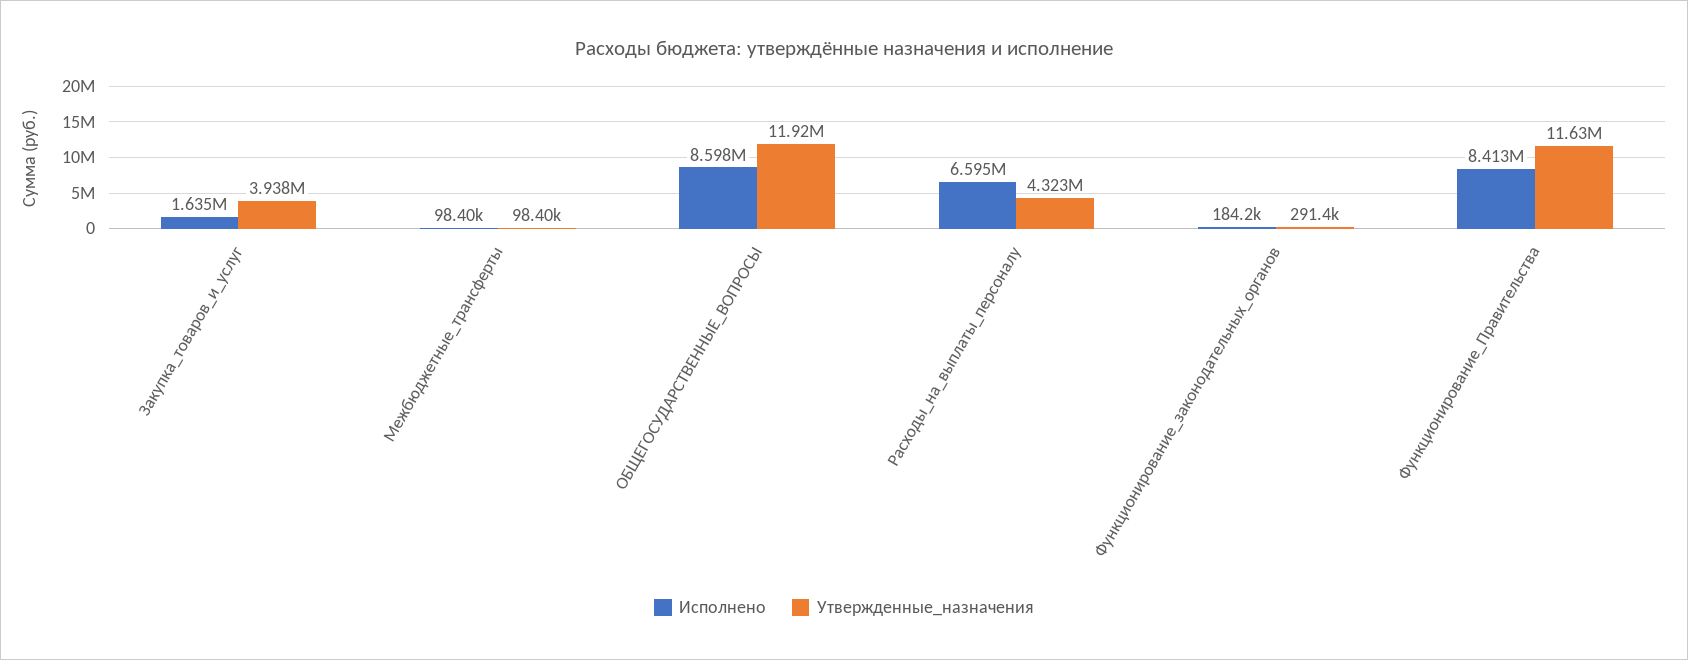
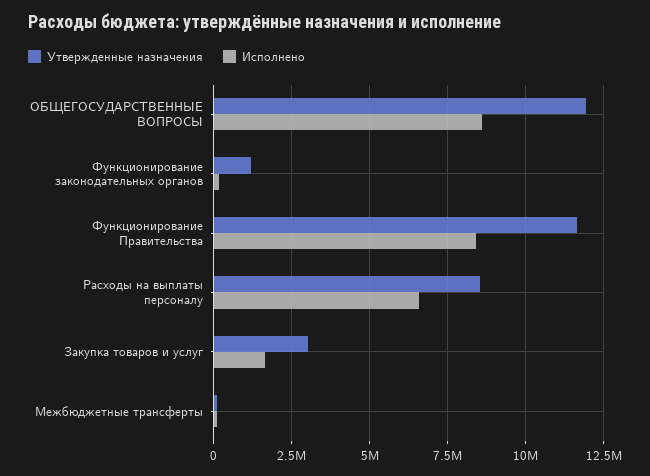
Утвержденные_назначения, Закупка_товаров_и_услуг: 3938000 -> 3000000
Утвержденные_назначения, Расходы_на_выплаты_персоналу: 4323000 -> 8500000
Утвержденные_назначения, Функционирование_законодательных_органов: 291400 -> 1250000

